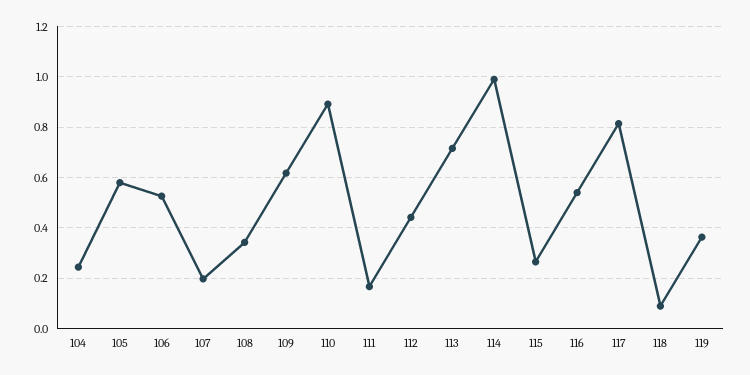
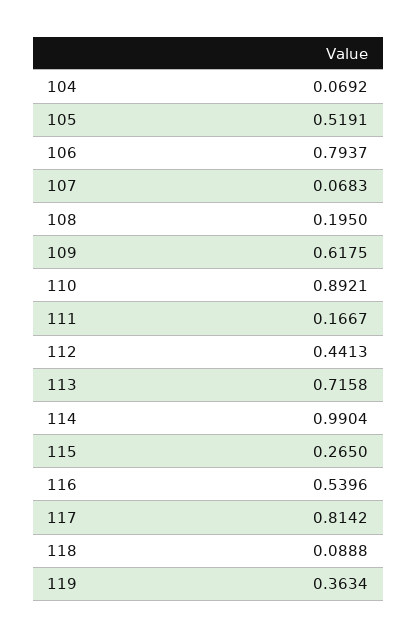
104: 0.25 -> 0.0692
105: 0.575 -> 0.5191
106: 0.525 -> 0.7937
107: 0.2 -> 0.0683
108: 0.35 -> 0.195

